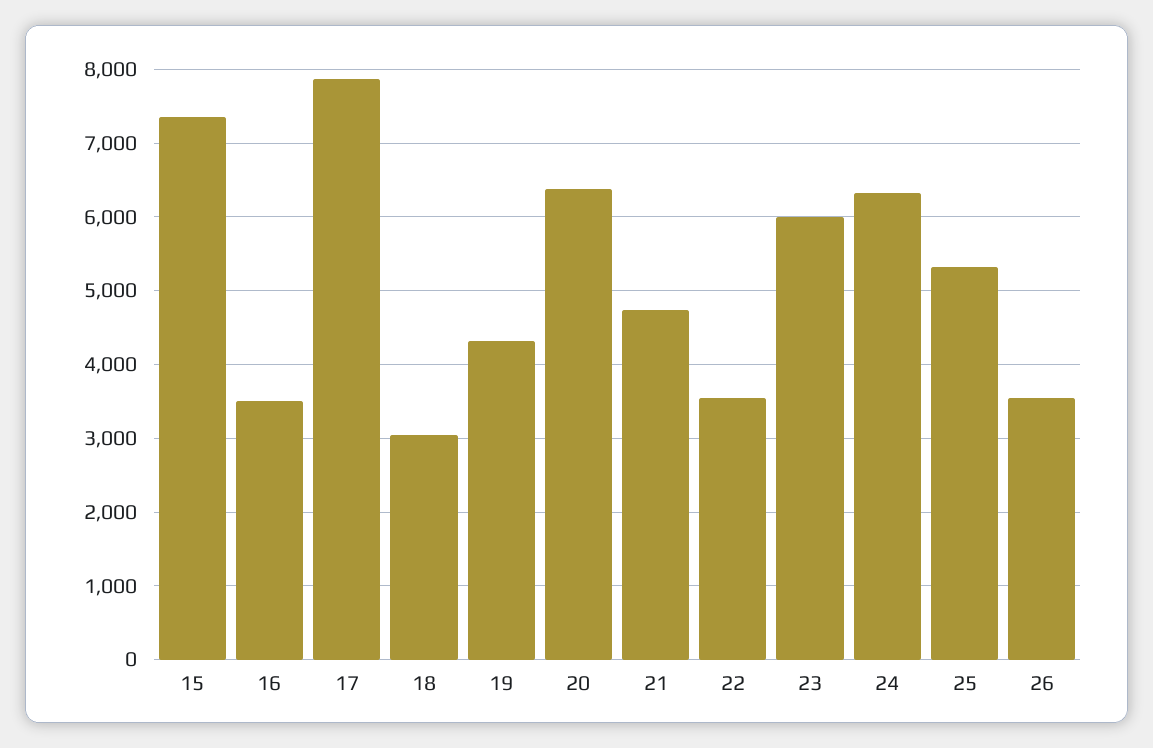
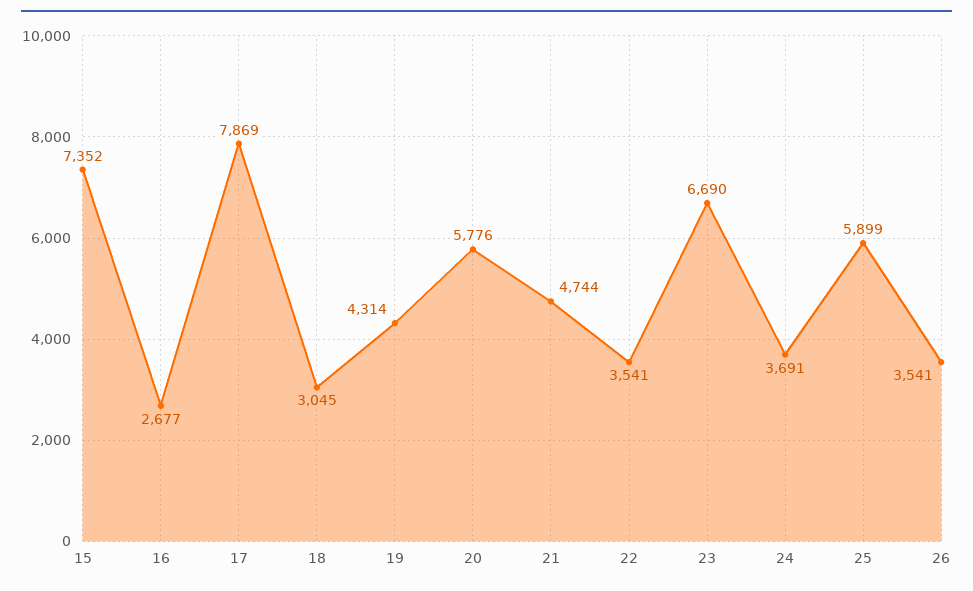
16: 3500 -> 2677
20: 6400 -> 5776
23: 6000 -> 6690
24: 6300 -> 3691
25: 5300 -> 5899

